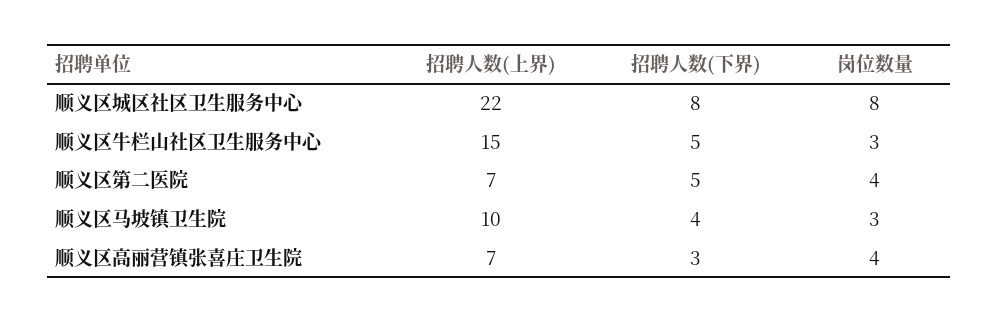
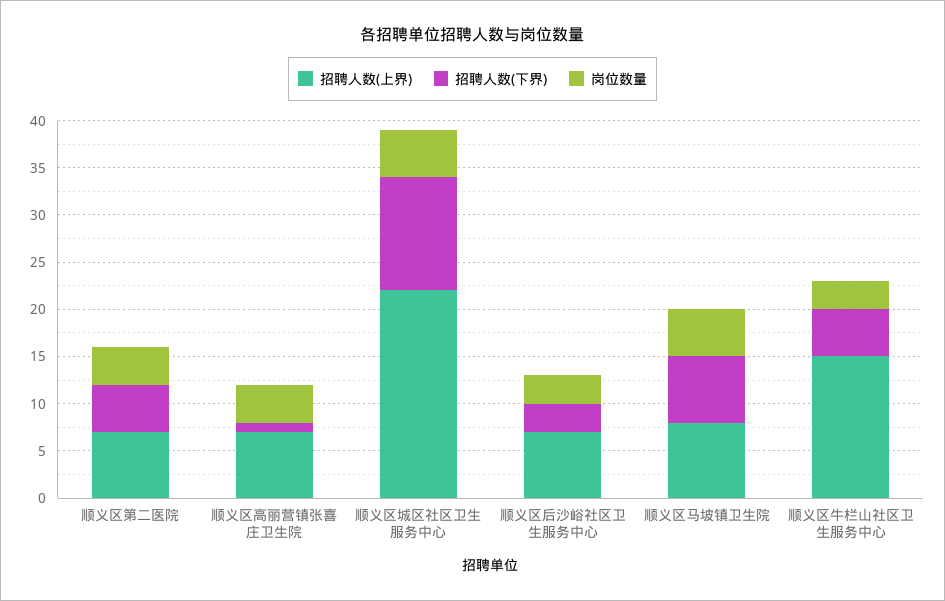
招聘人数(下界), 顺义区城区社区卫生服务中心: 8 -> 12
岗位数量, 顺义区城区社区卫生服务中心: 8 -> 5
招聘人数(上界), 顺义区马坡镇卫生院: 10 -> 8
招聘人数(下界), 顺义区马坡镇卫生院: 4 -> 7
岗位数量, 顺义区马坡镇卫生院: 3 -> 5
招聘人数(下界), 顺义区高丽营镇张喜庄卫生院: 3 -> 1
招聘人数(上界), 顺义区后沙峪社区卫生服务中心: none -> 7
招聘人数(下界), 顺义区后沙峪社区卫生服务中心: none -> 3
岗位数量, 顺义区后沙峪社区卫生服务中心: none -> 3

